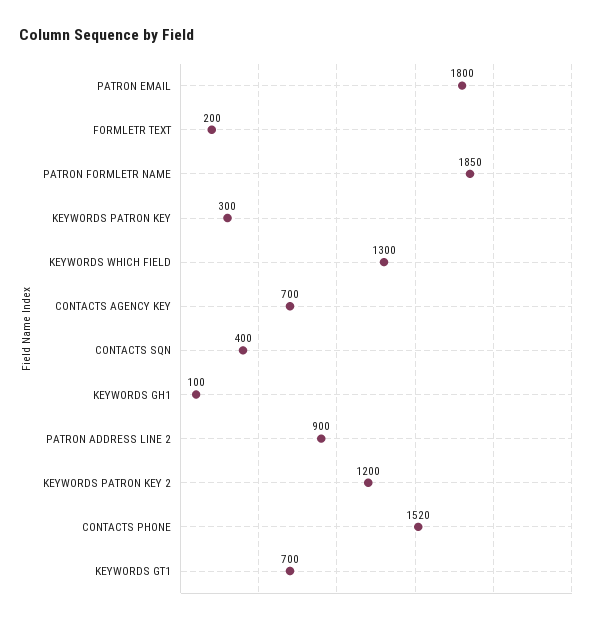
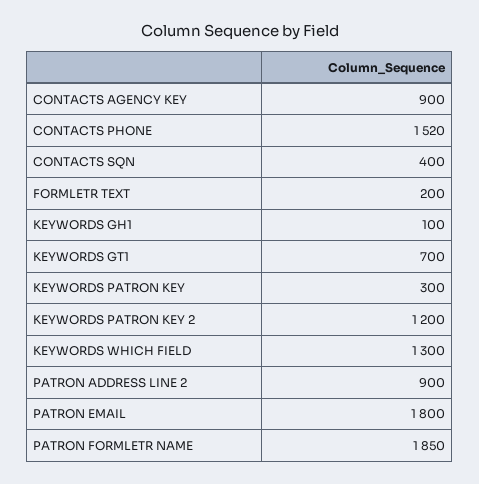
CONTACTS AGENCY KEY: 700 -> 900

